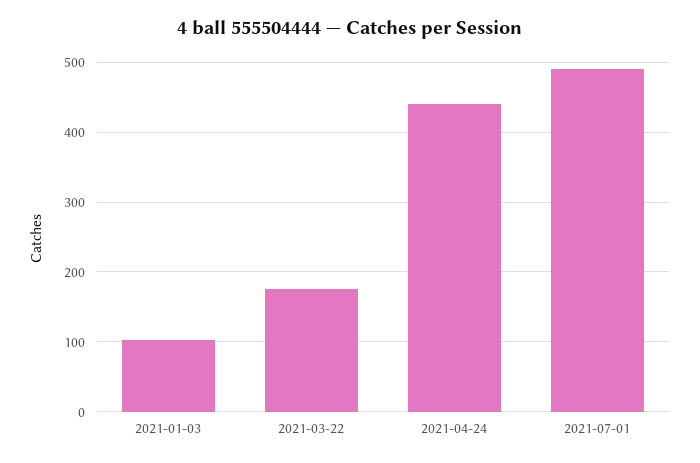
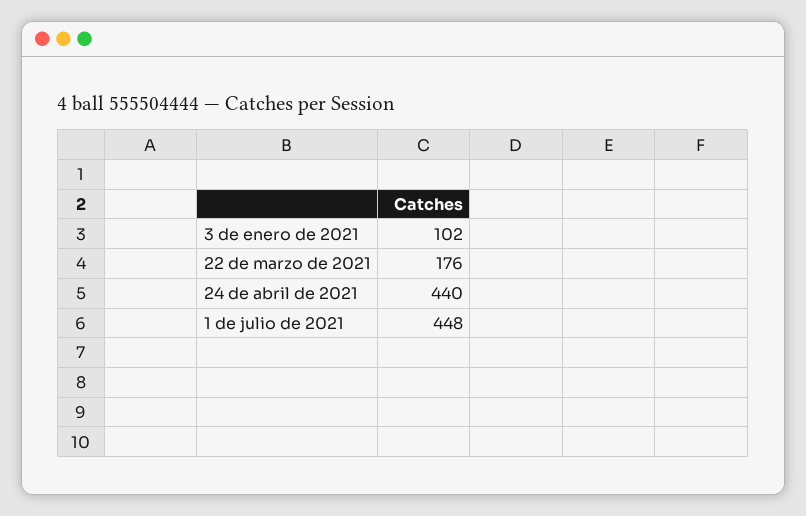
2021-07-01: 490 -> 448

